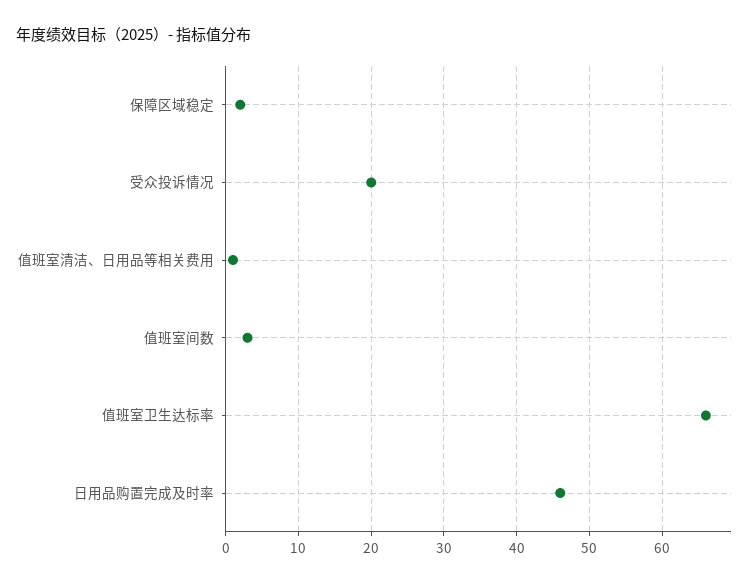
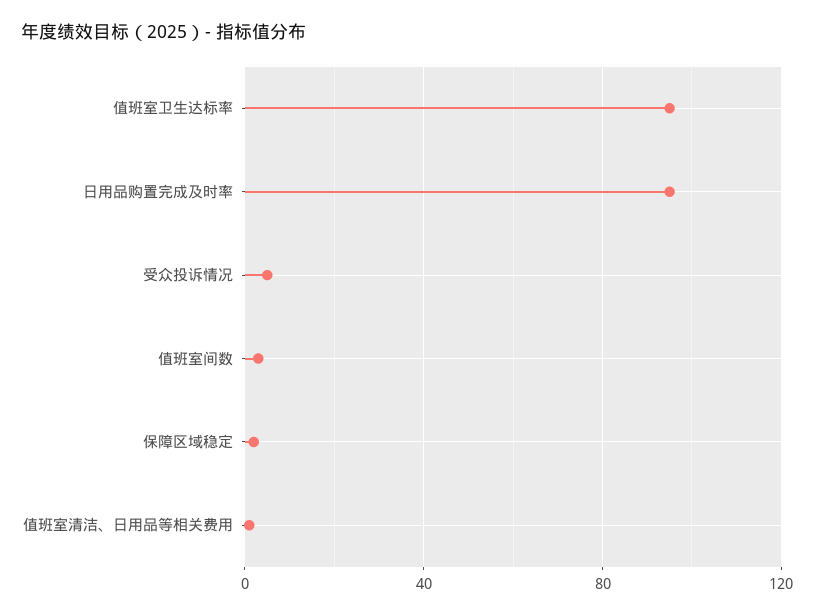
受众投诉情况: 20 -> 5
值班室卫生达标率: 66 -> 95
日用品购置完成及时率: 46 -> 95

